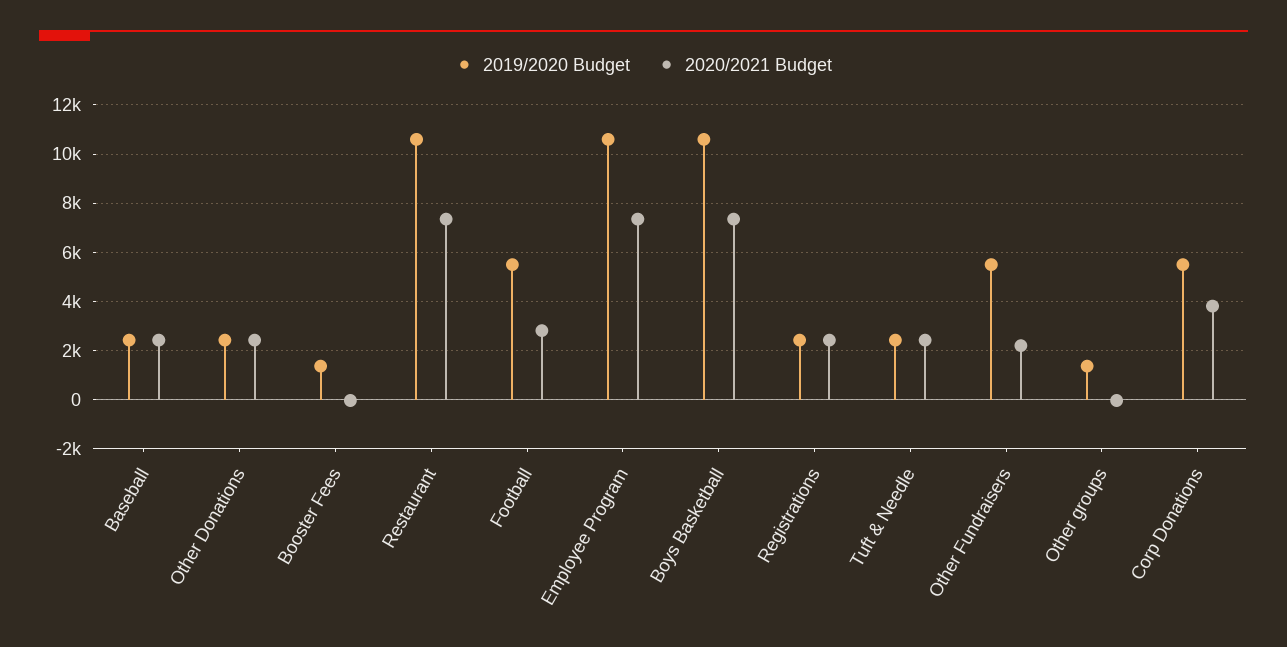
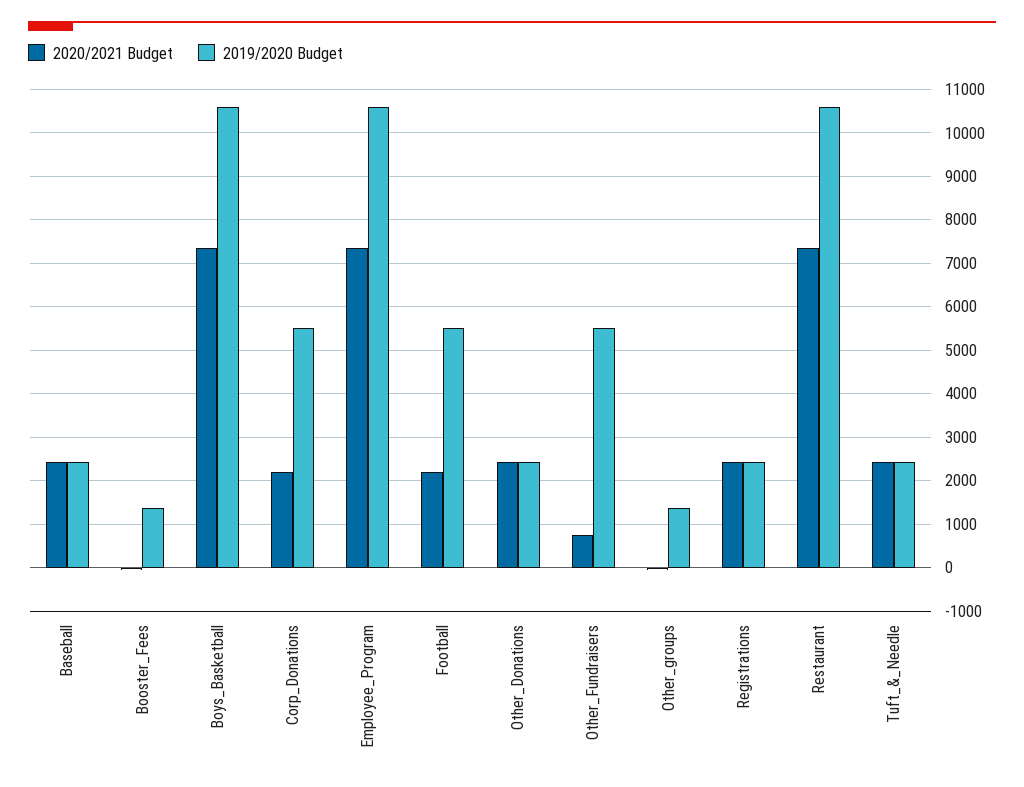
2020/2021 Budget, Football: 2750 -> 2200
2020/2021 Budget, Other Fundraisers: 2250 -> 800
2020/2021 Budget, Corp Donations: 3750 -> 2200

